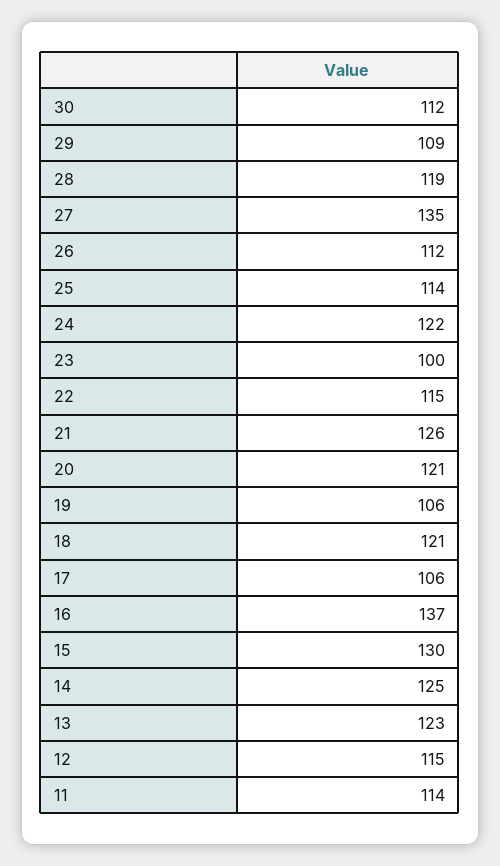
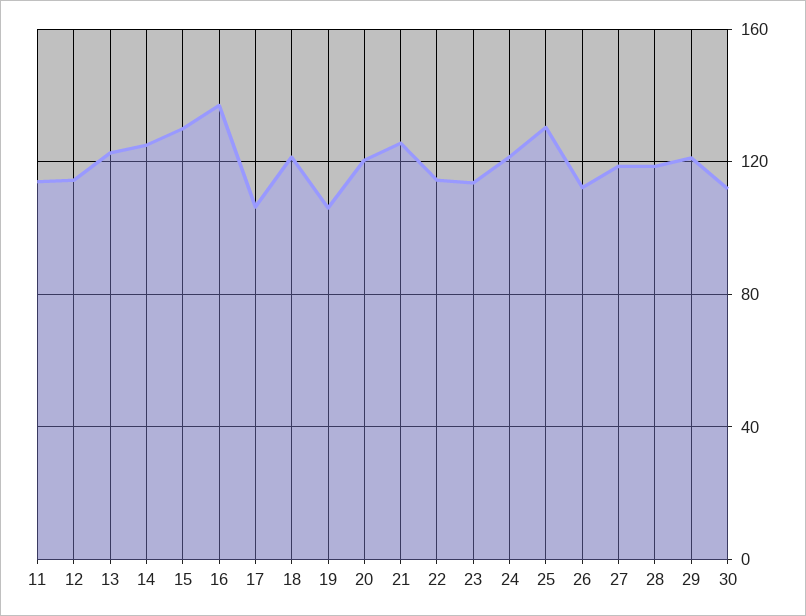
29: 109 -> 120
27: 135 -> 120
25: 114 -> 130
23: 100 -> 115

